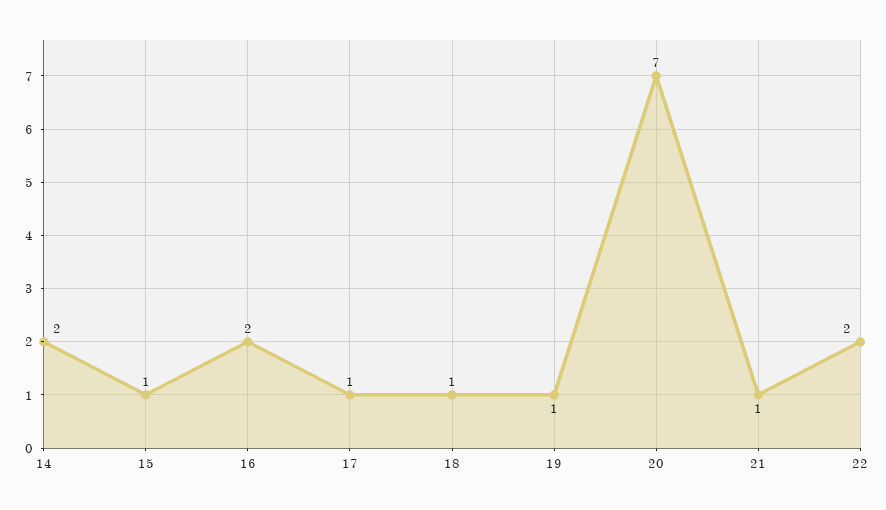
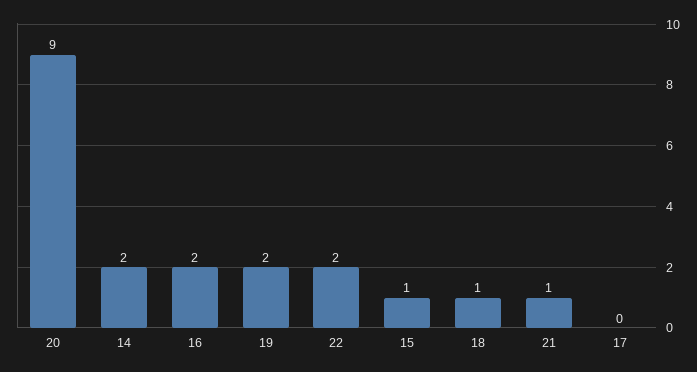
17: 1 -> 0
19: 1 -> 2
20: 7 -> 9

